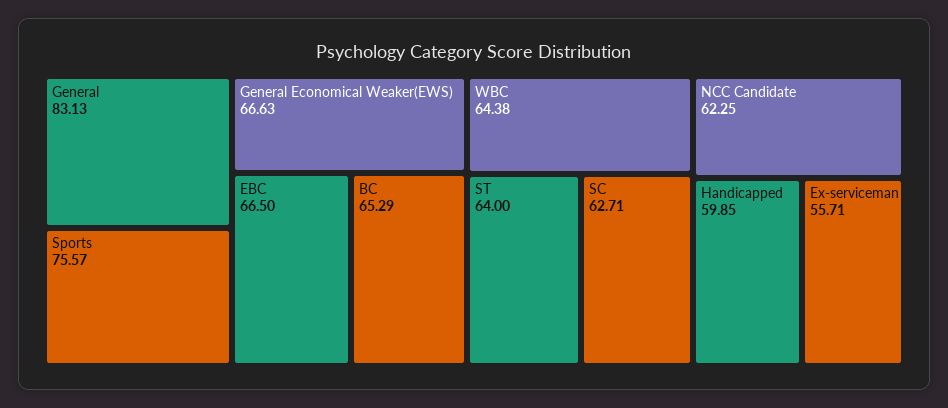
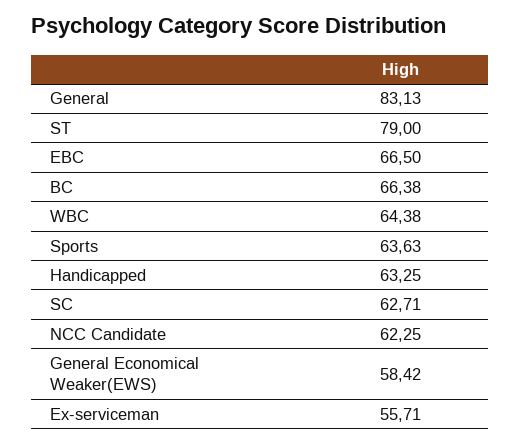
Sports: 75.57 -> 63.63
General Economical Weaker(EWS): 66.63 -> 58.42
BC: 65.29 -> 66.38
ST: 64 -> 79
Handicapped: 59.85 -> 63.25

